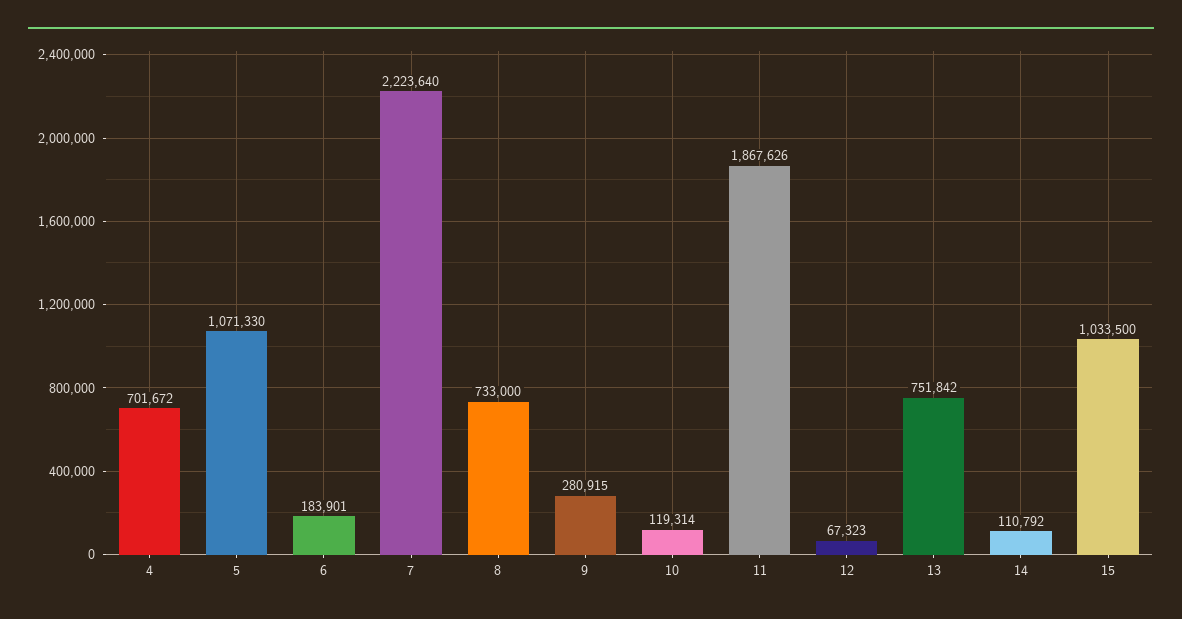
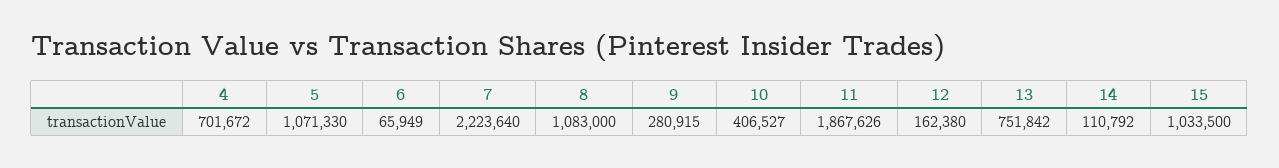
6: 183901 -> 65949
8: 733000 -> 1083000
10: 119314 -> 406527
12: 67323 -> 162380

